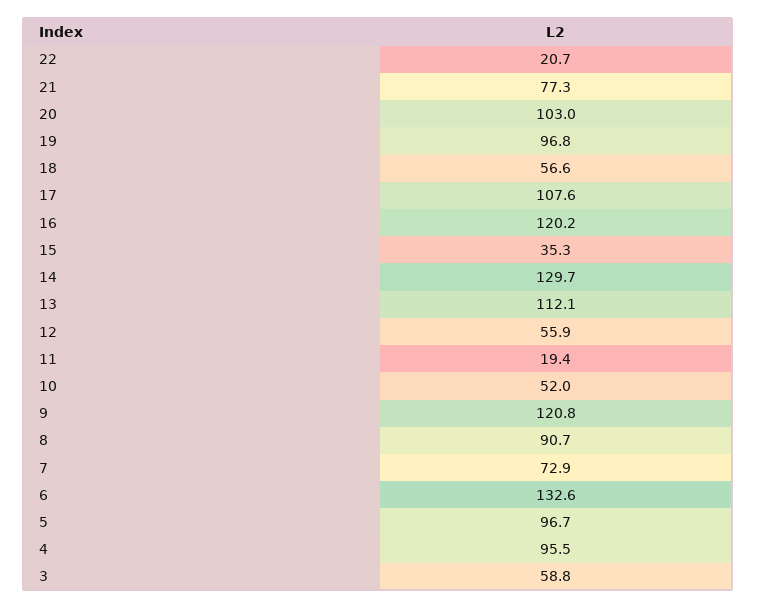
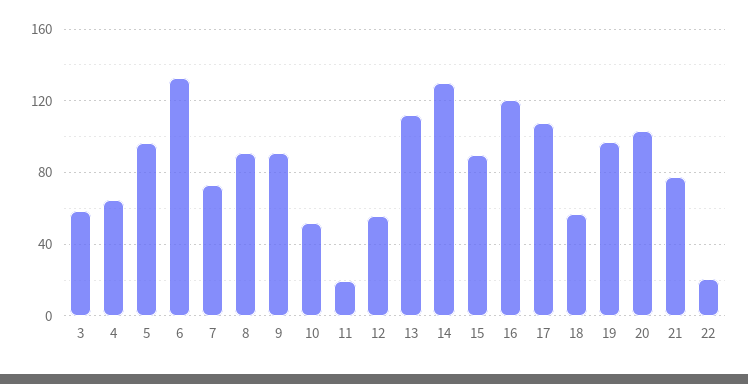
15: 35.3 -> 90
9: 120.8 -> 90
4: 95.5 -> 65

